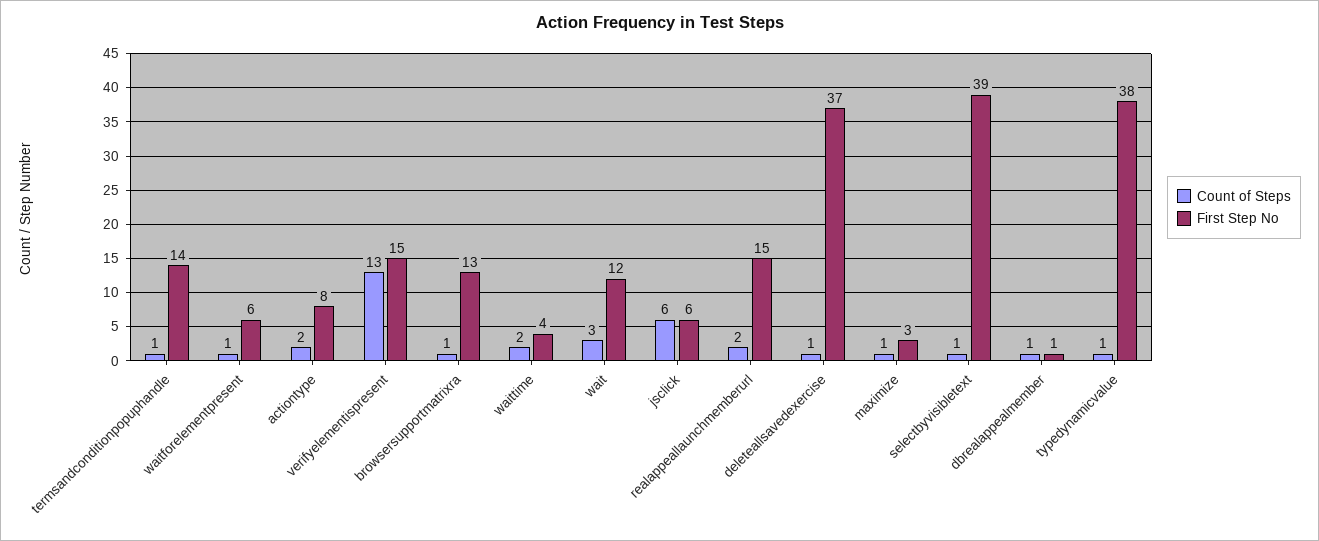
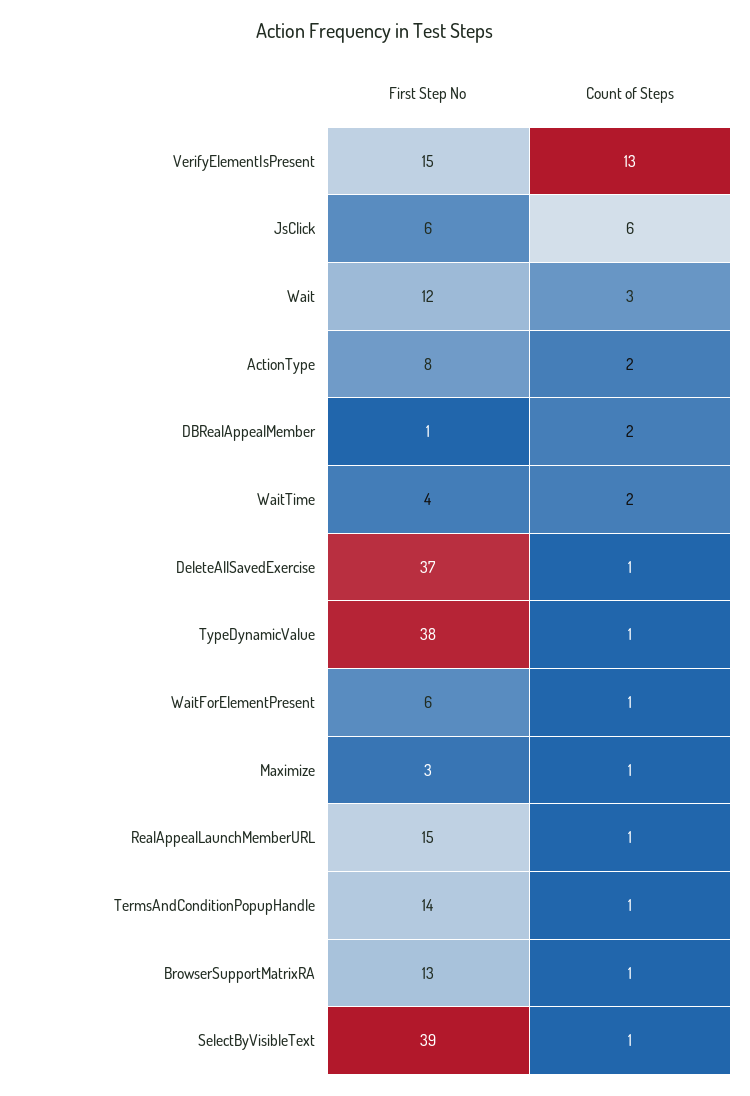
Count of Steps, realappeallaunchmemberurl: 2 -> 1
Count of Steps, dbrealappealmember: 1 -> 2

